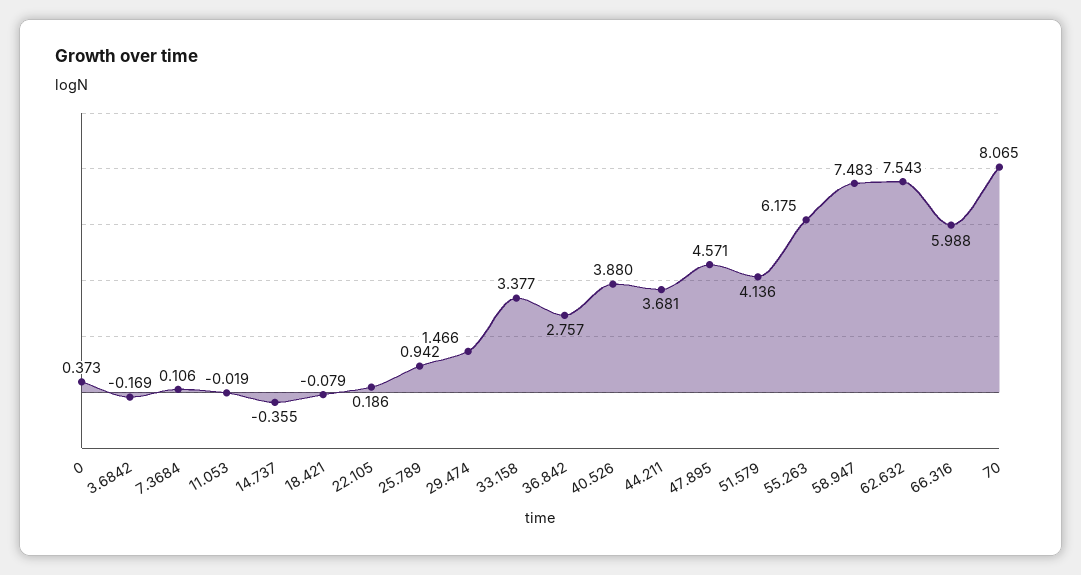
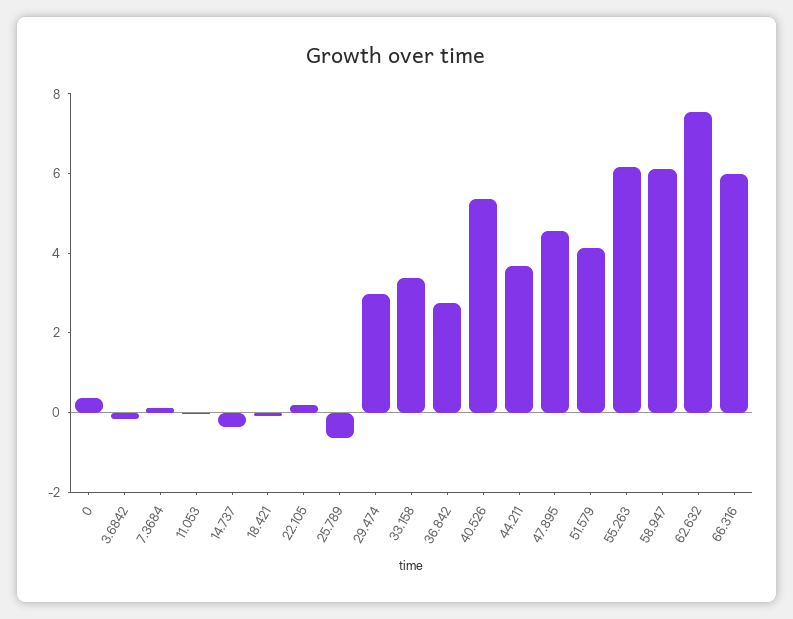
25.789: 0.942 -> -0.5
29.474: 1.466 -> 3
40.526: 3.88 -> 5.5
58.947: 7.483 -> 6
70: 8.065 -> none

